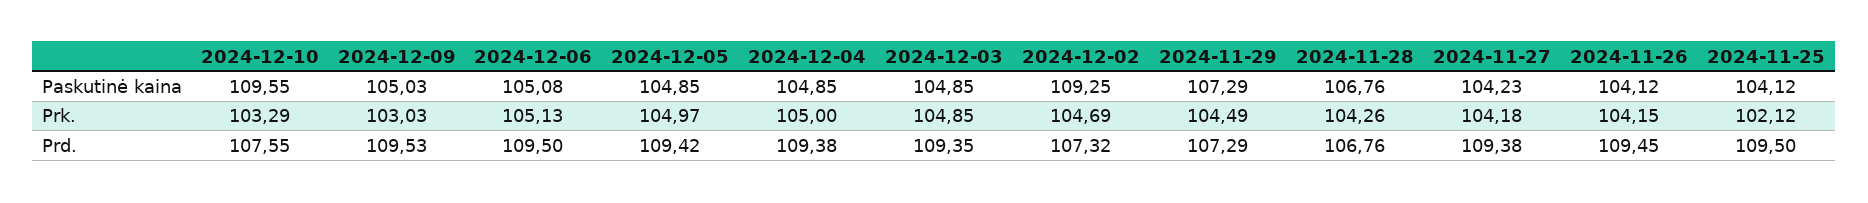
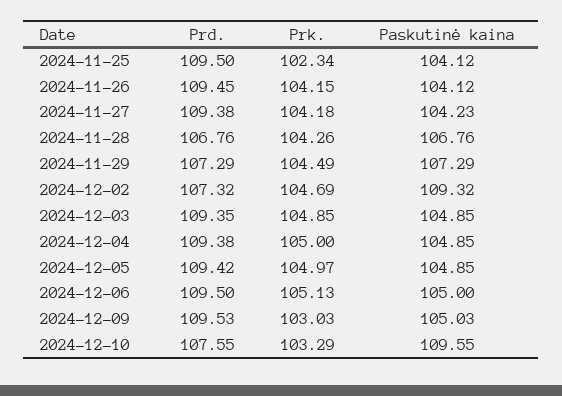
2024-12-06, Paskutinė kaina: 105.08 -> 105
2024-12-02, Paskutinė kaina: 109.25 -> 109.32
2024-11-25, Prk.: 102.12 -> 102.34

